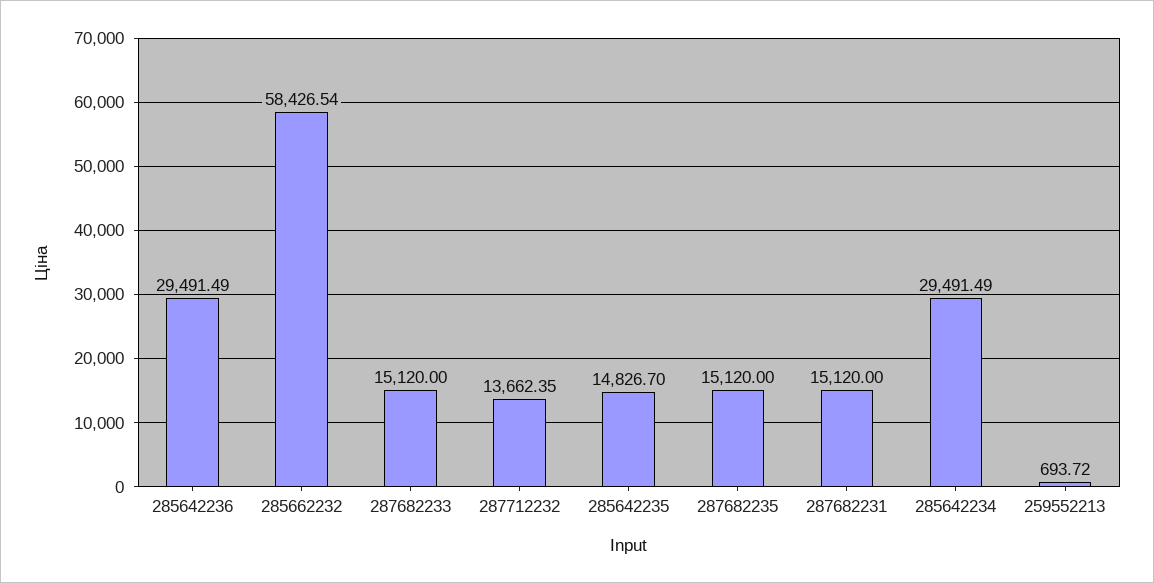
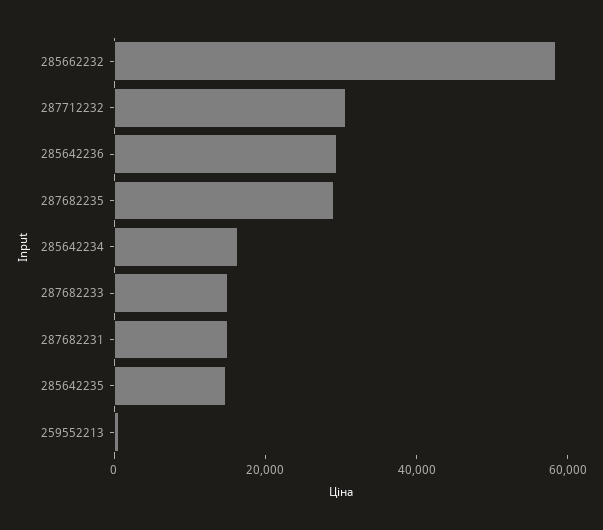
287712232: 13662.35 -> 30000
287682235: 15120 -> 30000
285642234: 29491.49 -> 15000

